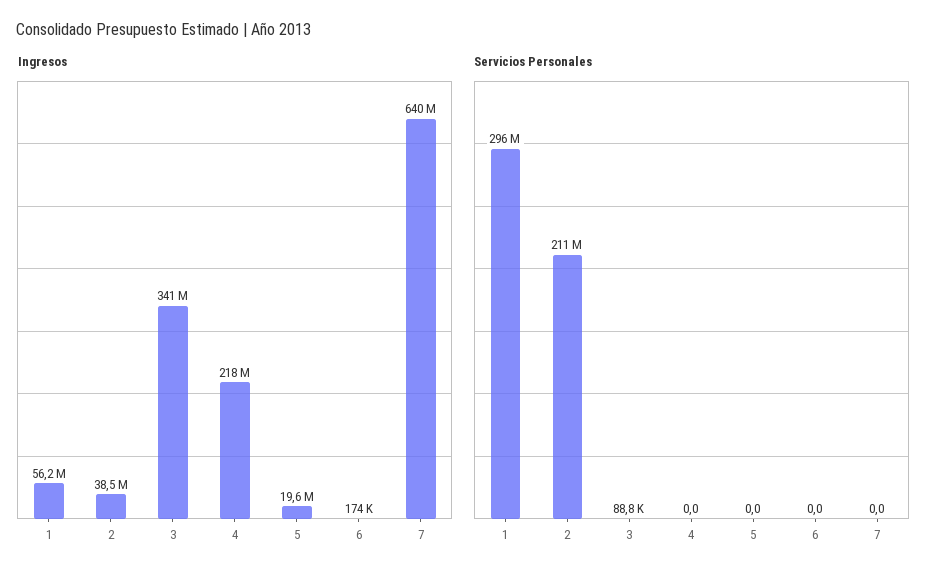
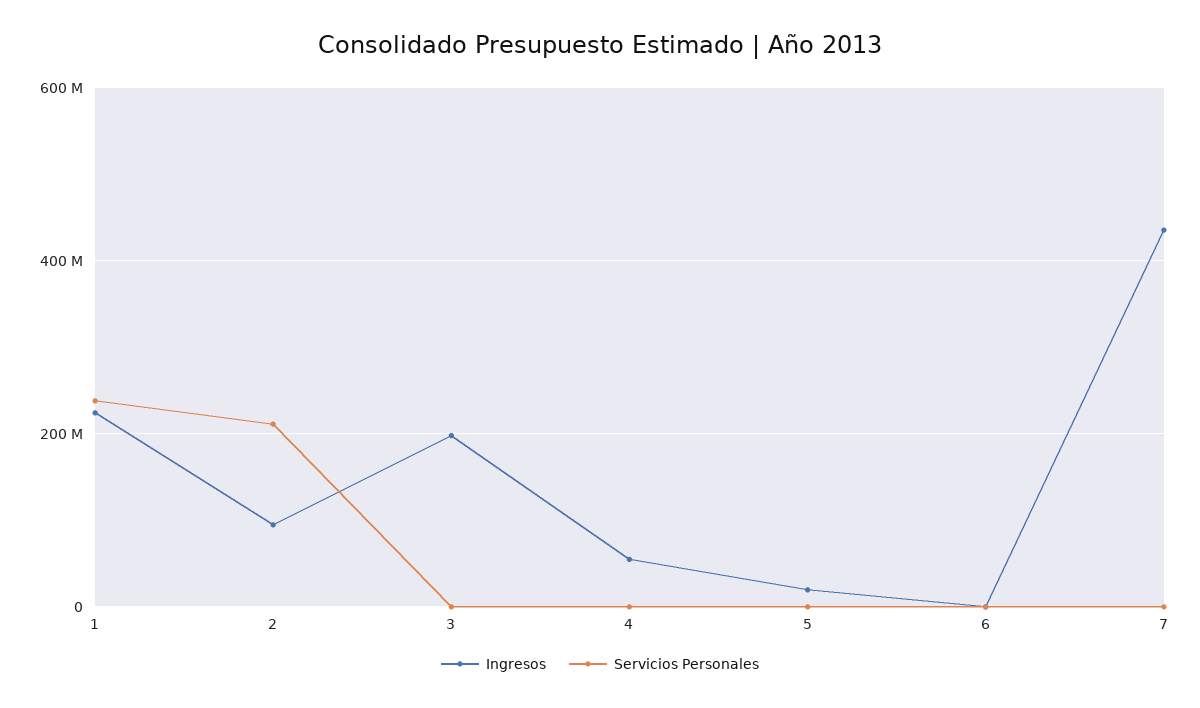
Ingresos, 1: 56200000 -> 220000000
Ingresos, 2: 38500000 -> 100000000
Ingresos, 3: 341000000 -> 200000000
Ingresos, 4: 218000000 -> 60000000
Ingresos, 7: 640000000 -> 440000000
Servicios Personales, 1: 296000000 -> 240000000

